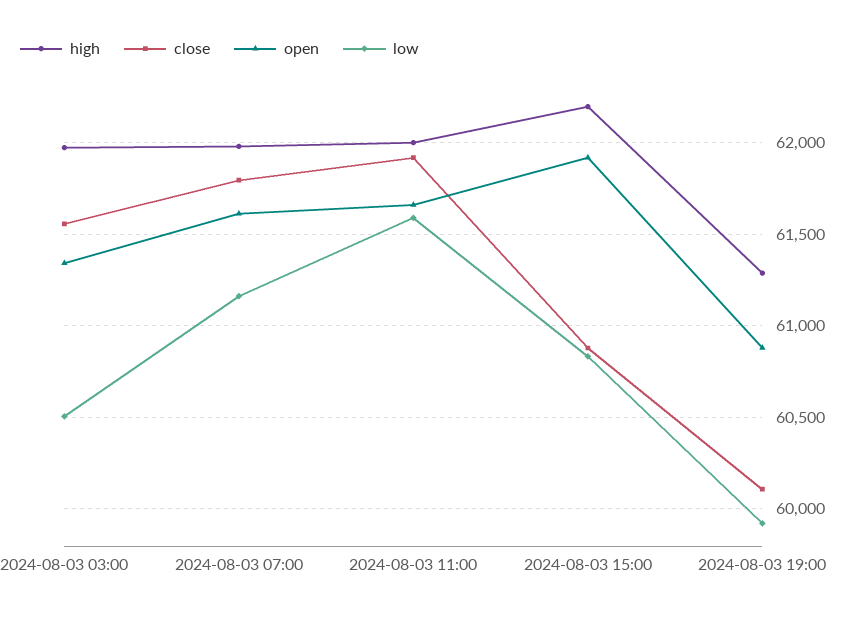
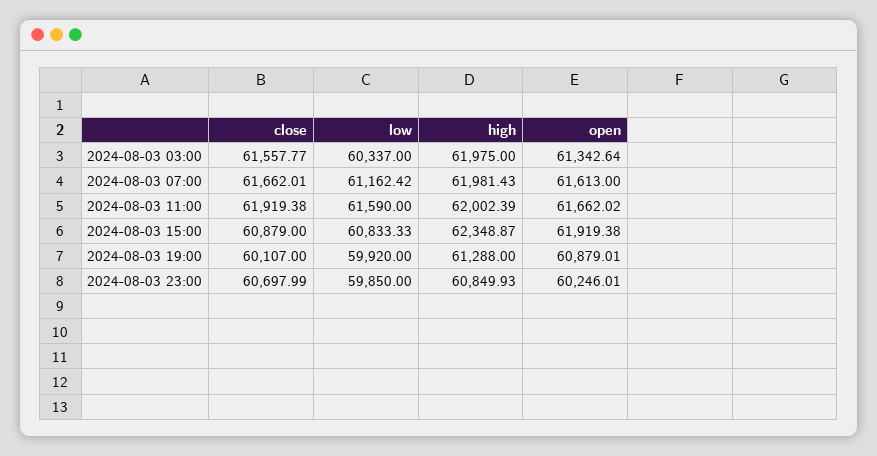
low, 2024-08-03 03:00: 60500 -> 60337
close, 2024-08-03 07:00: 61800 -> 61662.01
high, 2024-08-03 15:00: 62200 -> 62348.87
close, 2024-08-03 23:00: none -> 60697.99
low, 2024-08-03 23:00: none -> 59850
high, 2024-08-03 23:00: none -> 60849.93
open, 2024-08-03 23:00: none -> 60246.01

